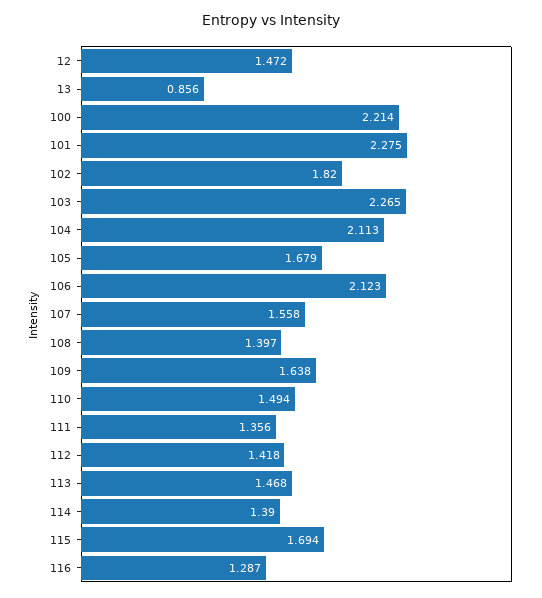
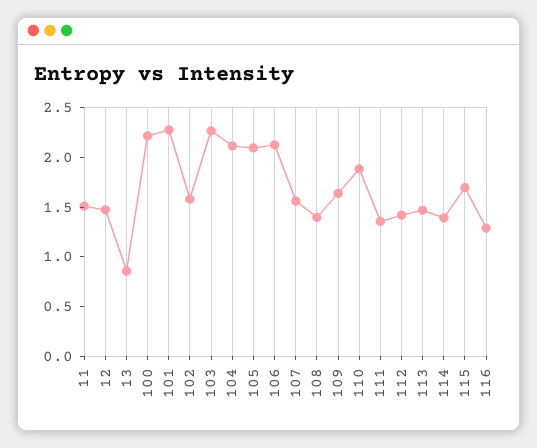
102: 1.82 -> 1.6
105: 1.679 -> 2.1
110: 1.494 -> 1.9
11: none -> 1.5

